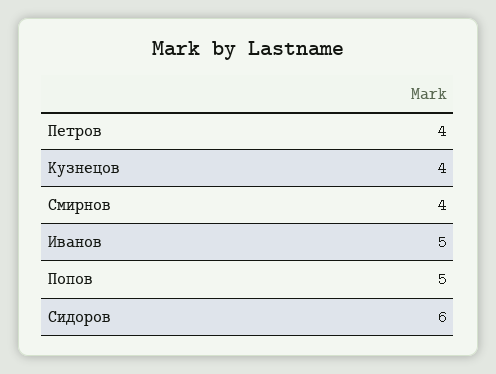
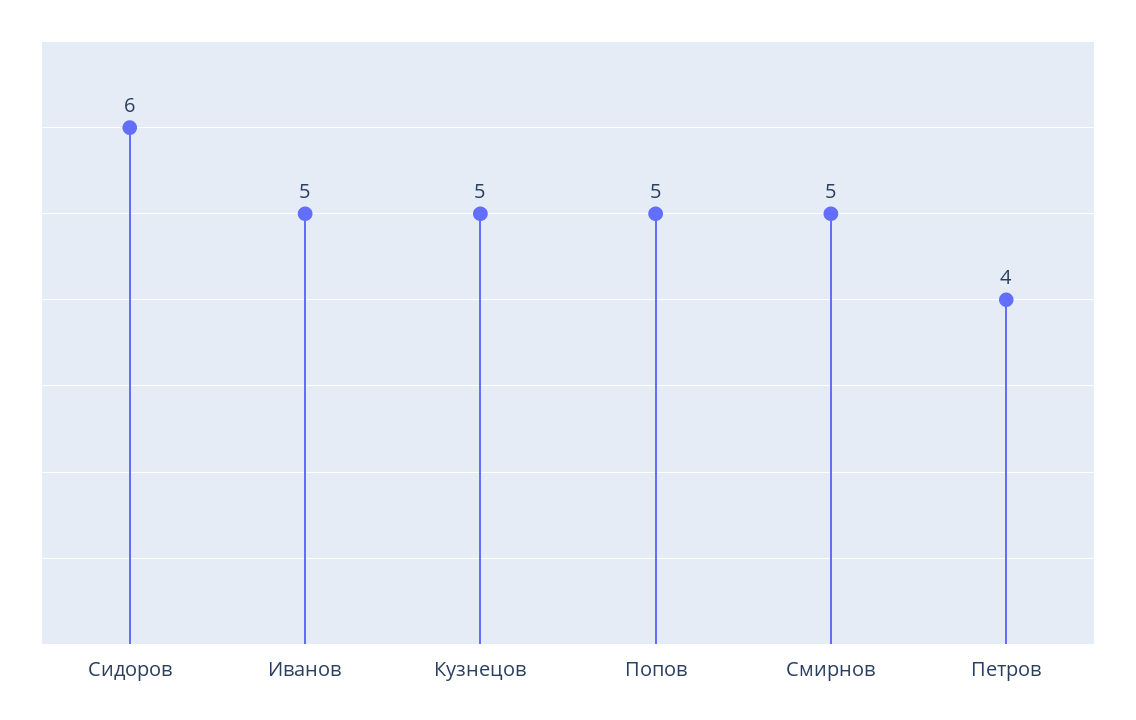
Кузнецов: 4 -> 5
Смирнов: 4 -> 5

